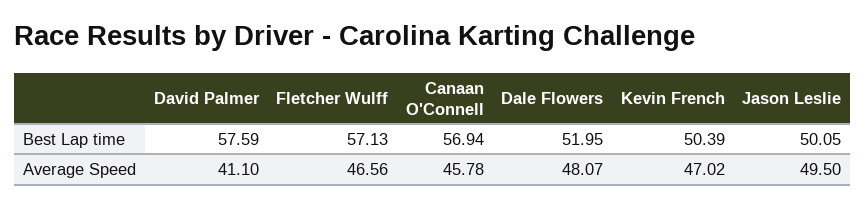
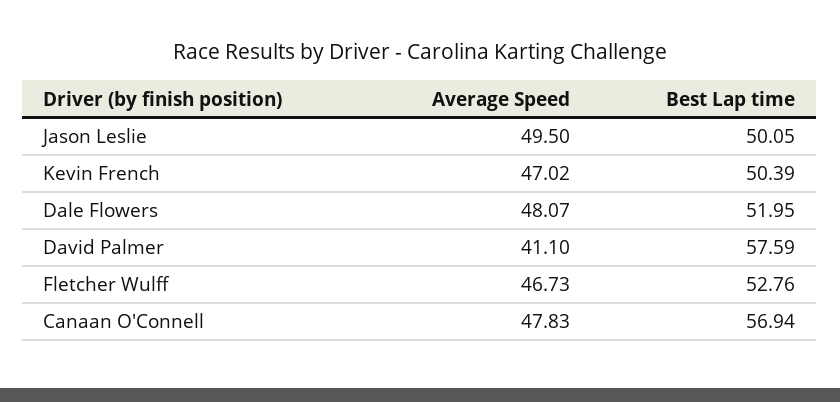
Fletcher Wulff, Best Lap time: 57.13 -> 52.76
Fletcher Wulff, Average Speed: 46.56 -> 46.73
Canaan O'Connell, Average Speed: 45.78 -> 47.83

